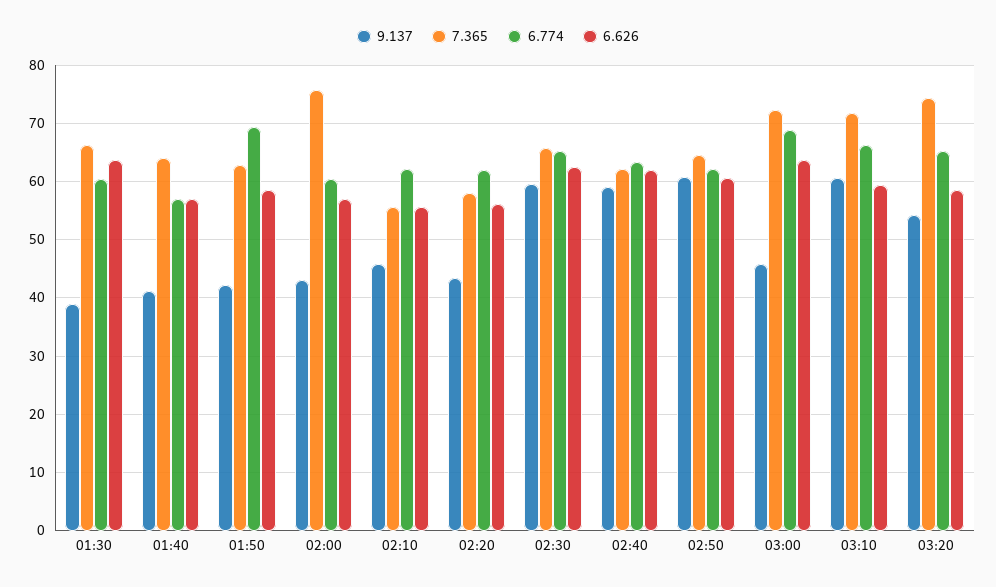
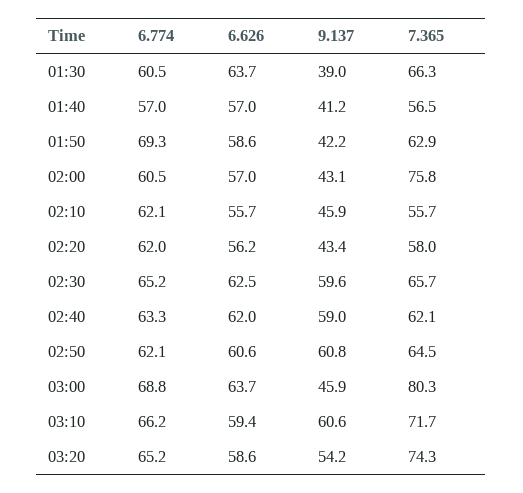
7.365, 01:40: 64 -> 56.5
7.365, 03:00: 72 -> 80.3

